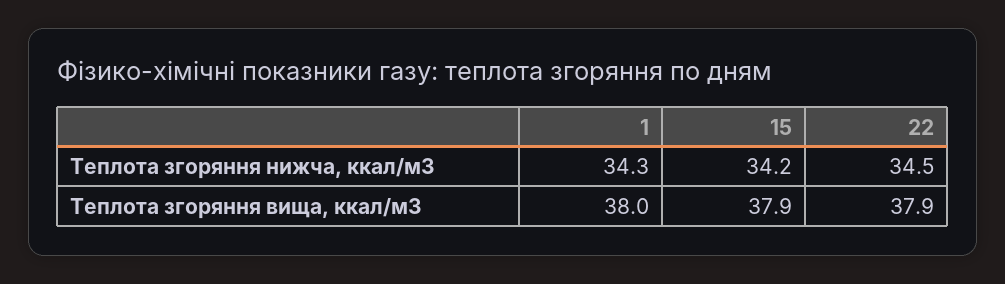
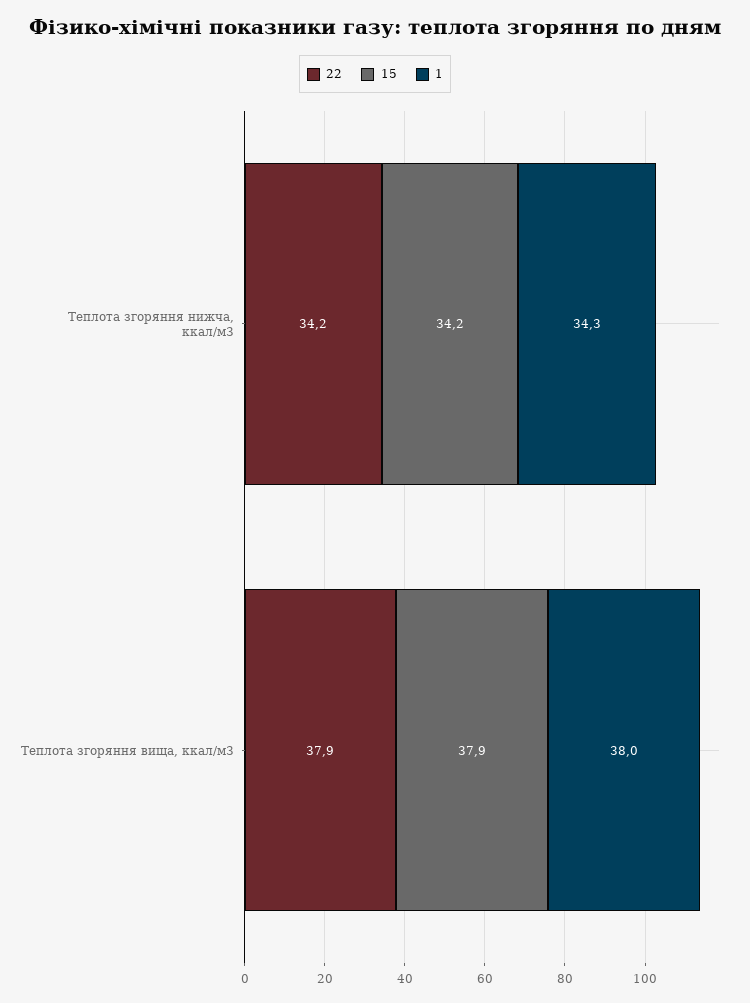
22, Теплота згоряння нижча, ккал/м3: 34.5 -> 34.2

